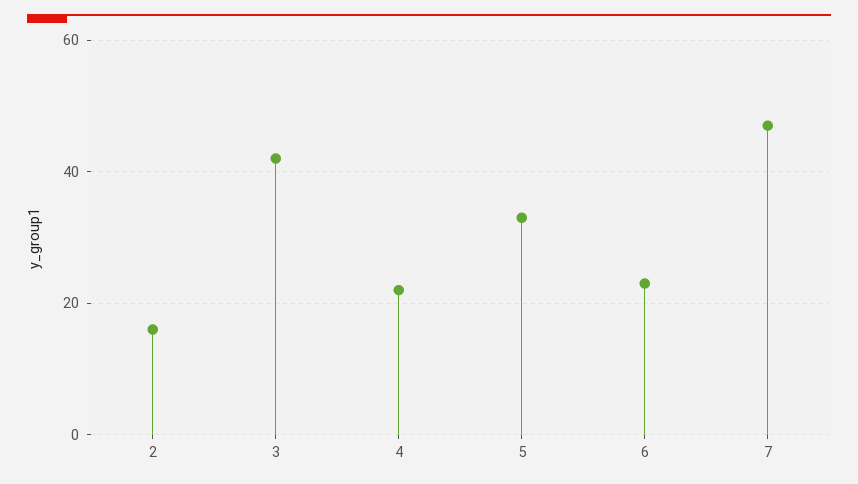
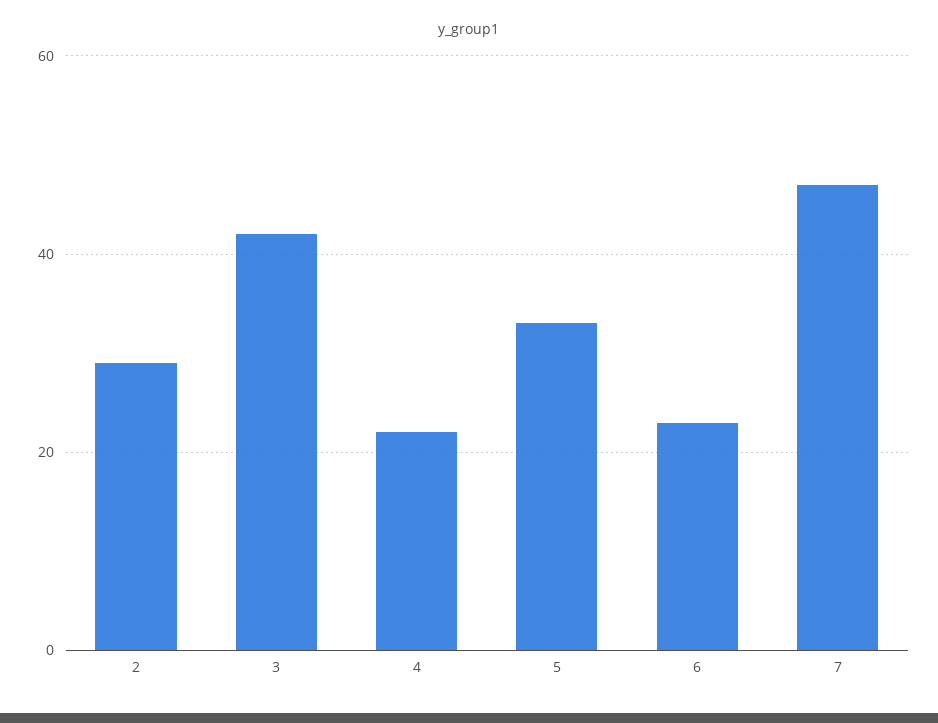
2: 15 -> 30

